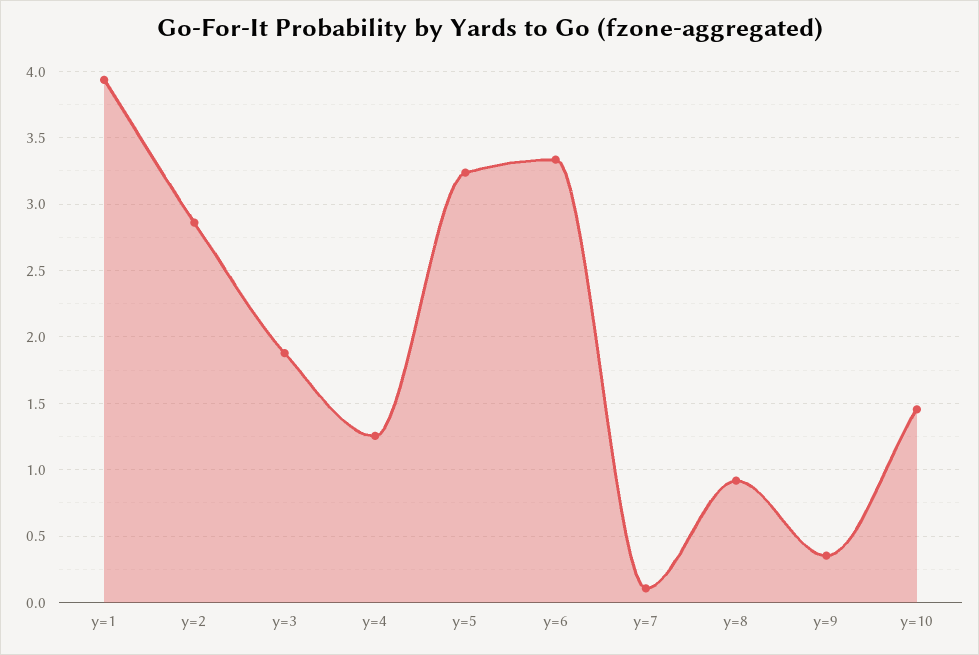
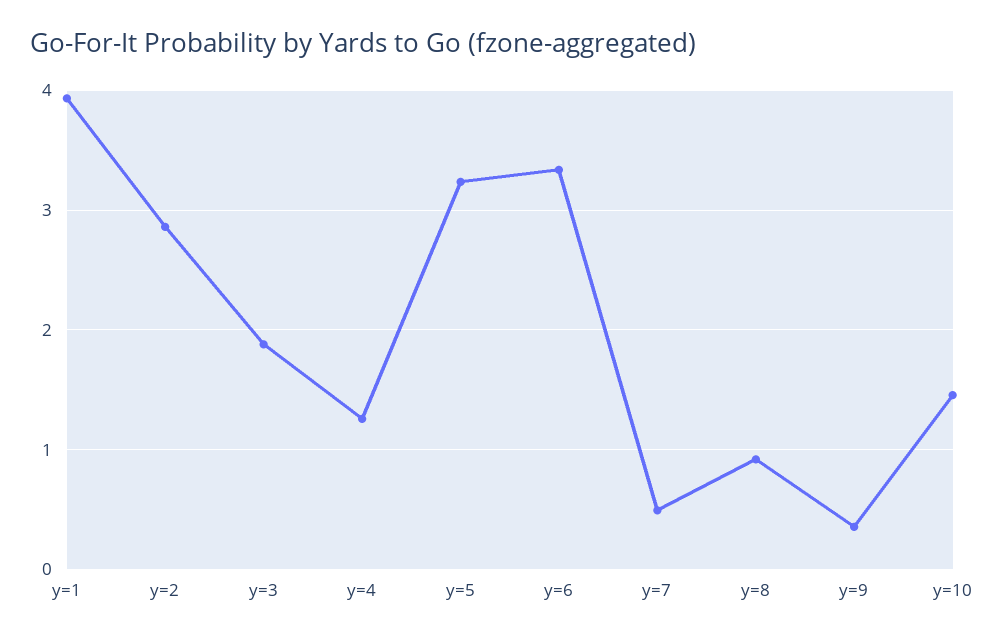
y=7: 0.1 -> 0.5

